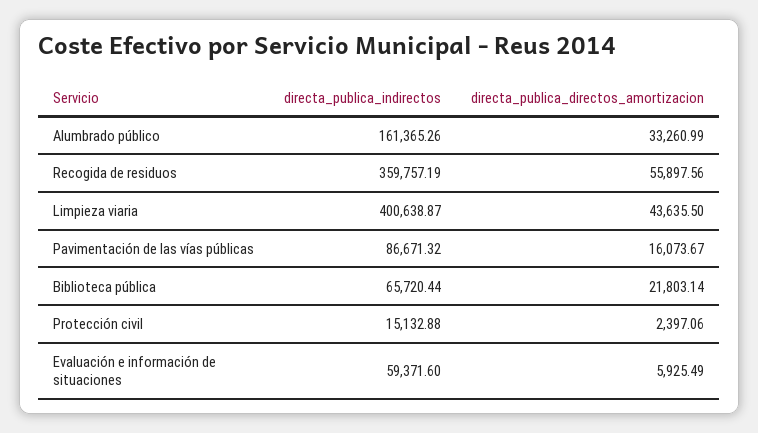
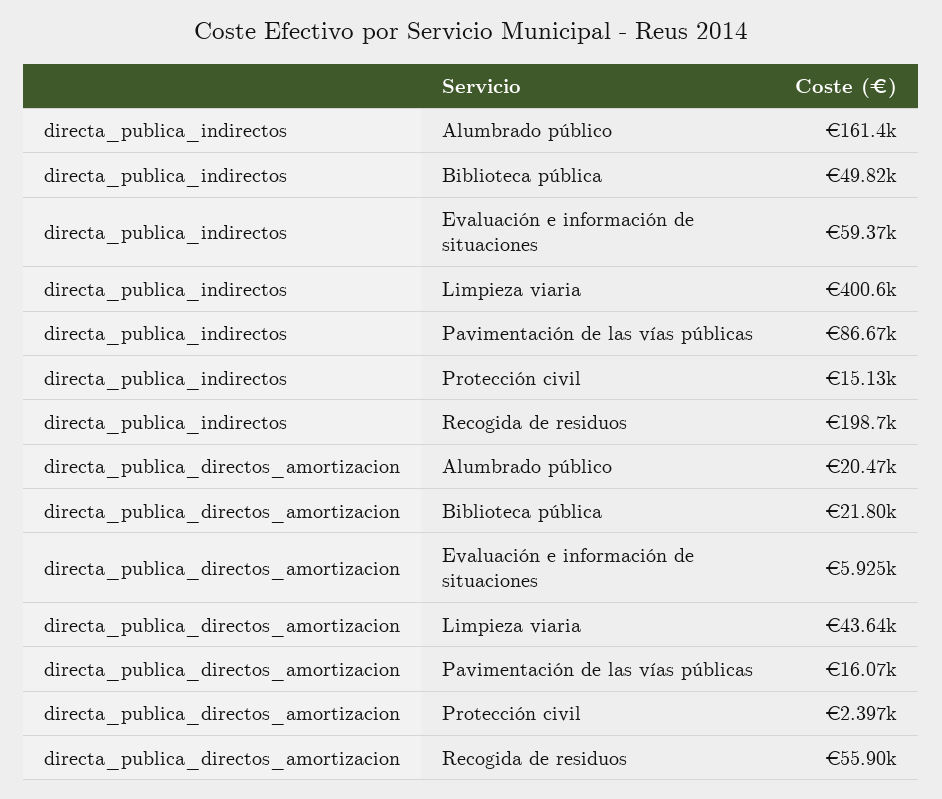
directa_publica_directos_amortizacion, Alumbrado público: 33260.99 -> 20470
directa_publica_indirectos, Recogida de residuos: 359757.19 -> 198700
directa_publica_indirectos, Biblioteca pública: 65720.44 -> 49820

